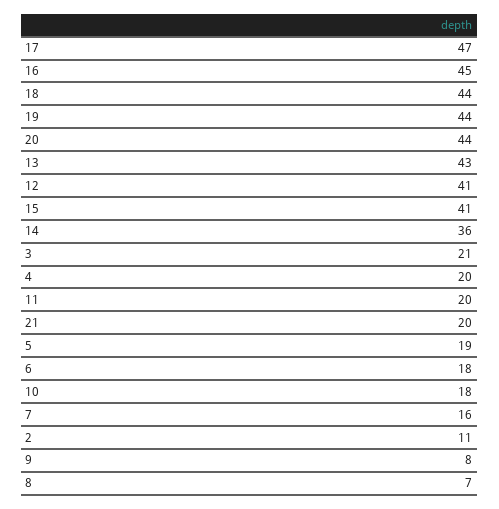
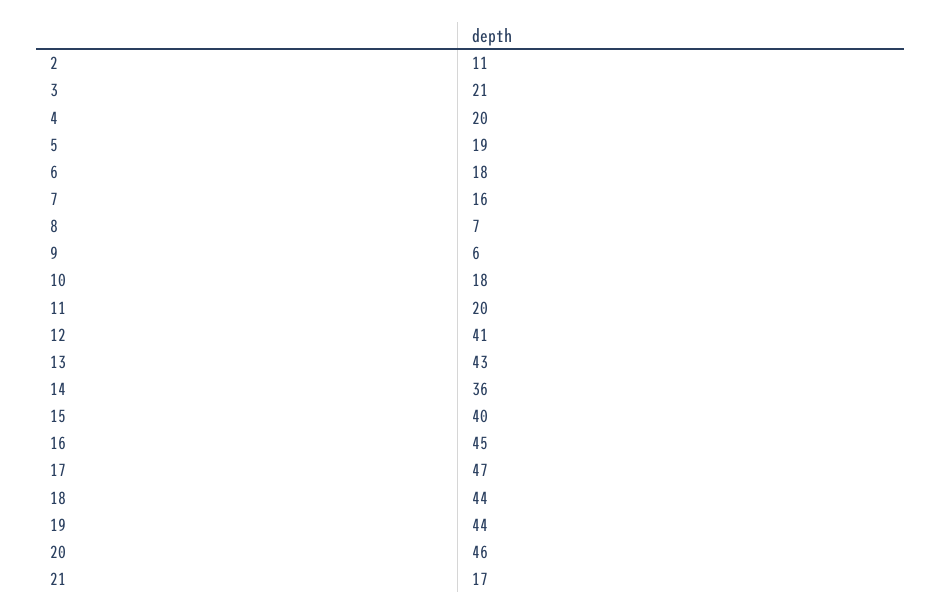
20: 44 -> 46
15: 41 -> 40
21: 20 -> 17
9: 8 -> 6

